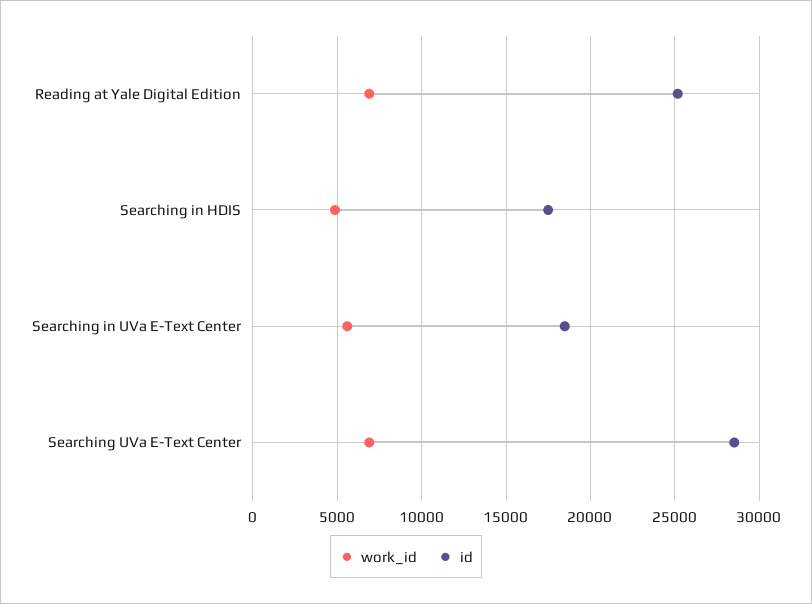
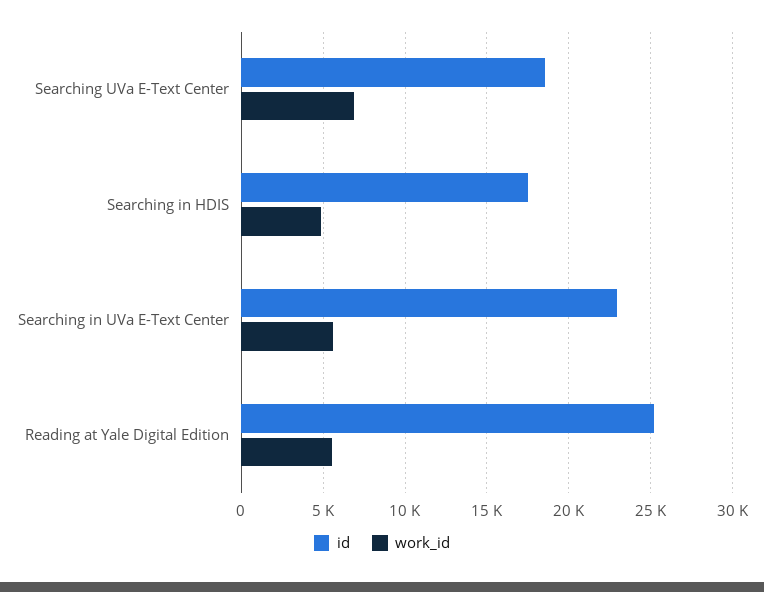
work_id, Reading at Yale Digital Edition: 7000 -> 5500
id, Searching in UVa E-Text Center: 18500 -> 23000
id, Searching UVa E-Text Center: 28500 -> 18500

